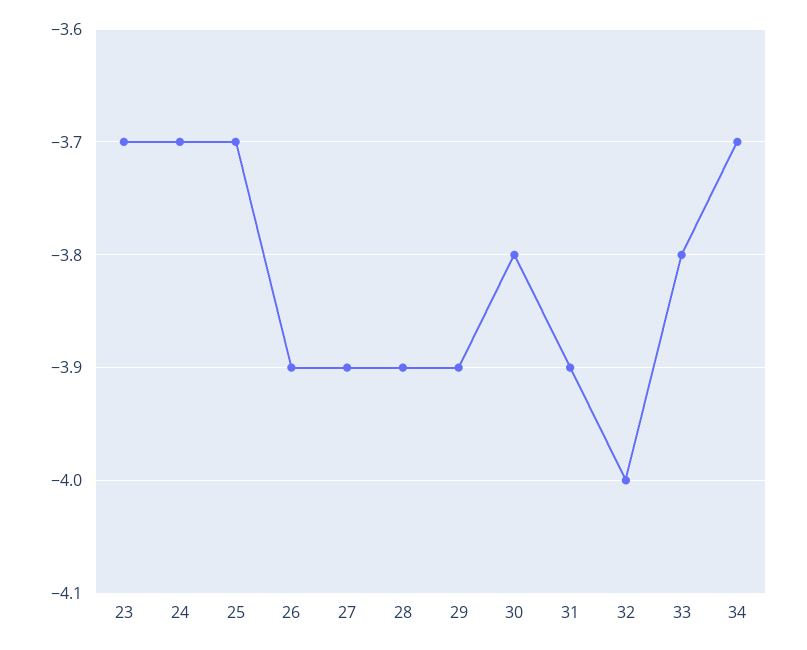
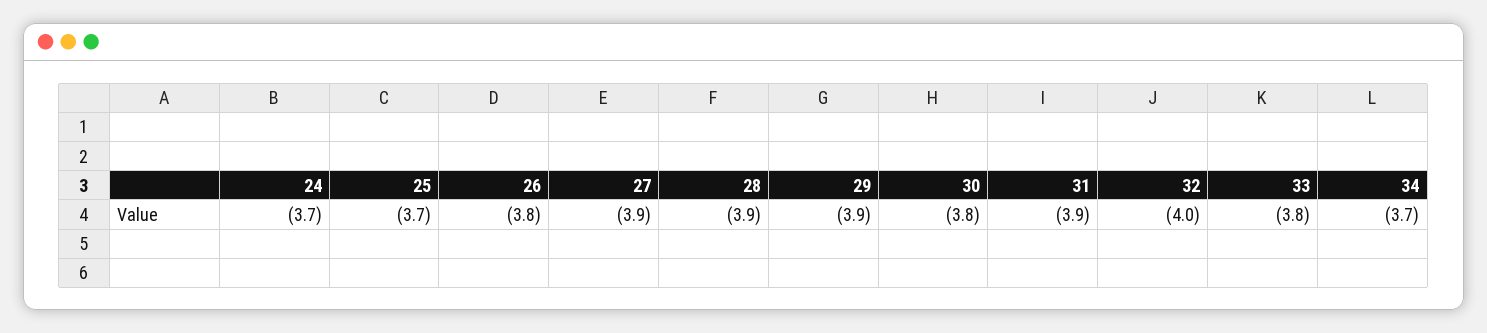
23: -3.7 -> none
26: -3.9 -> -3.8

